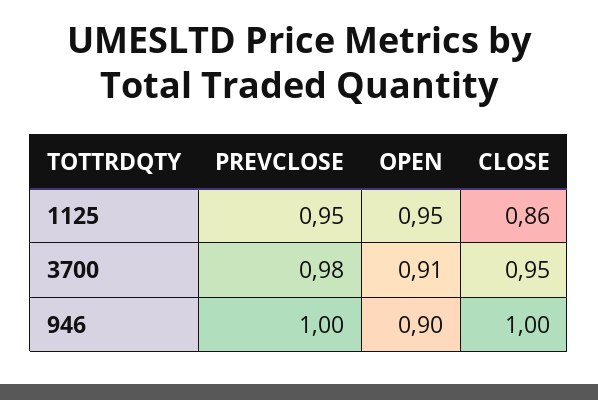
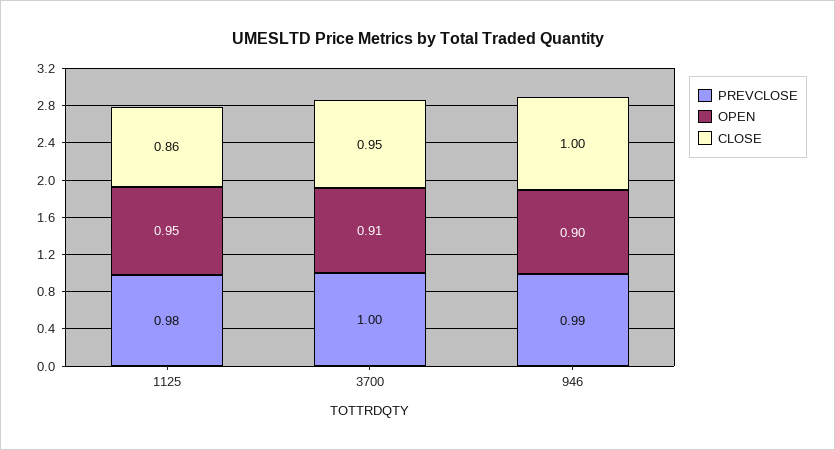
PREVCLOSE, 1125: 0.95 -> 0.98
PREVCLOSE, 3700: 0.98 -> 1
PREVCLOSE, 946: 1 -> 0.99

